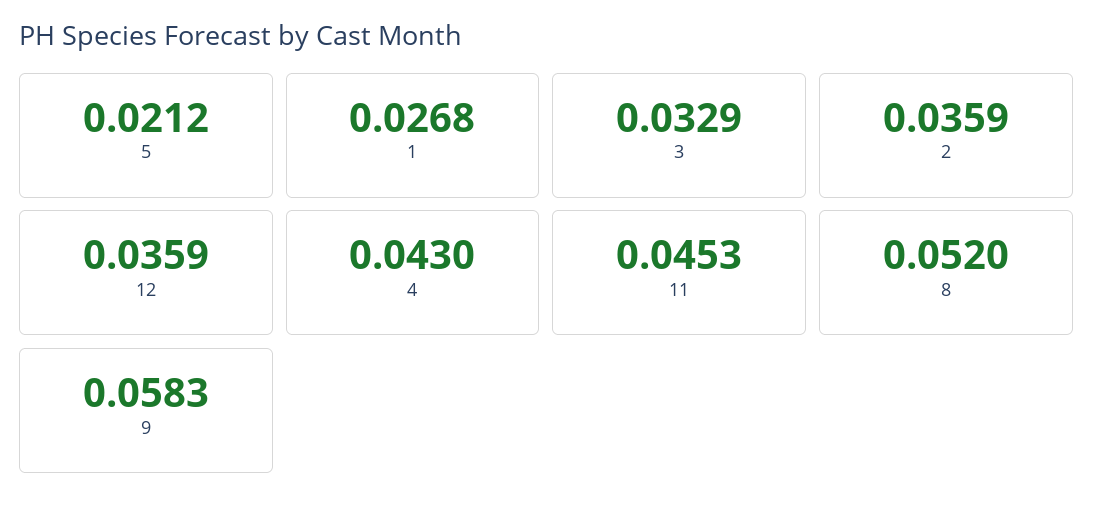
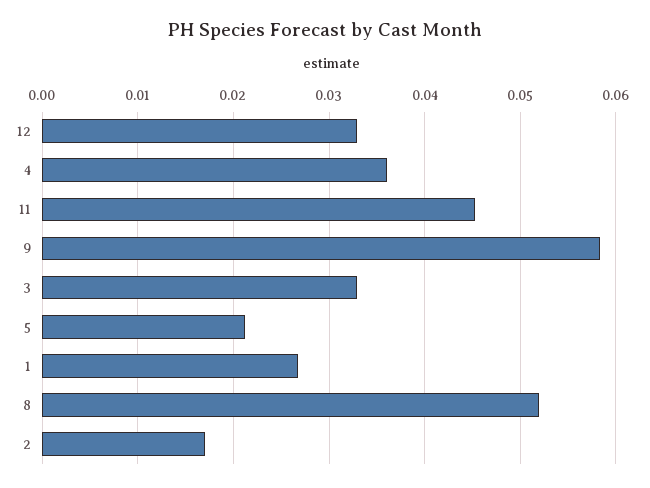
2: 0.0359 -> 0.017
12: 0.0359 -> 0.033
4: 0.043 -> 0.036

